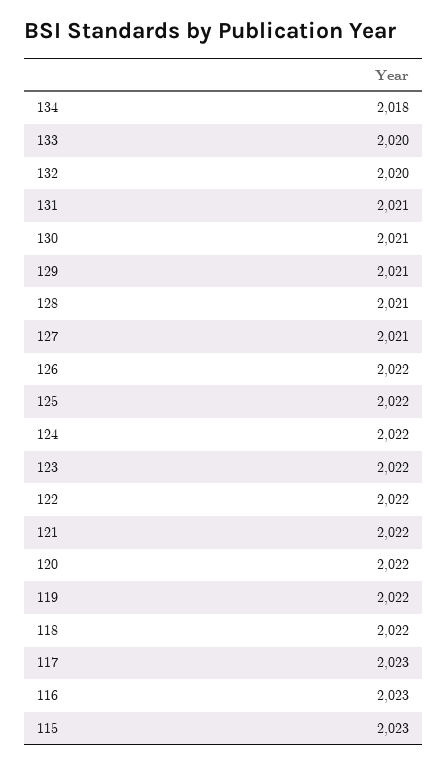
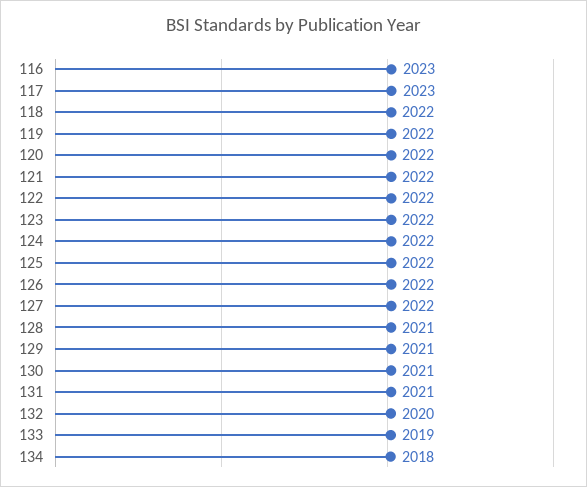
133: 2020 -> 2019
127: 2021 -> 2022
115: 2023 -> none

